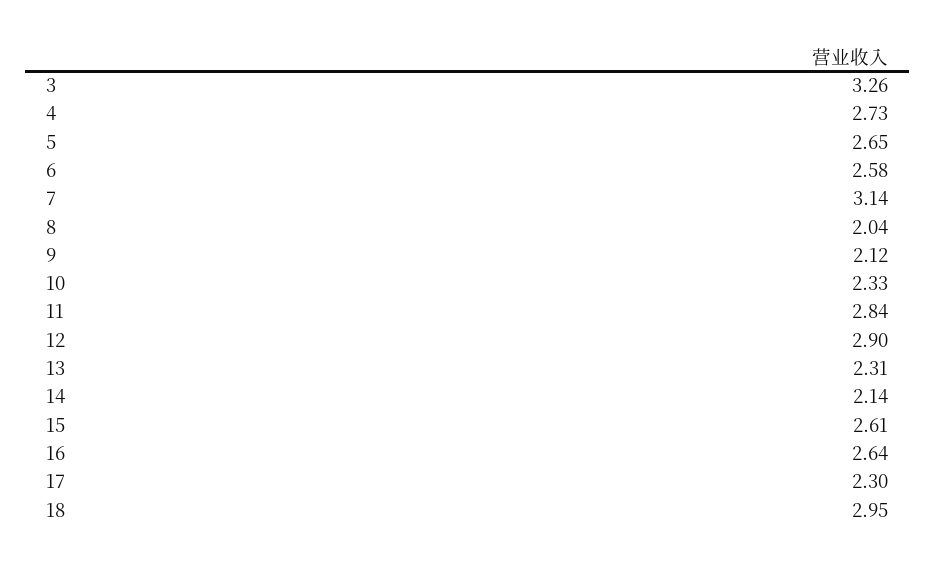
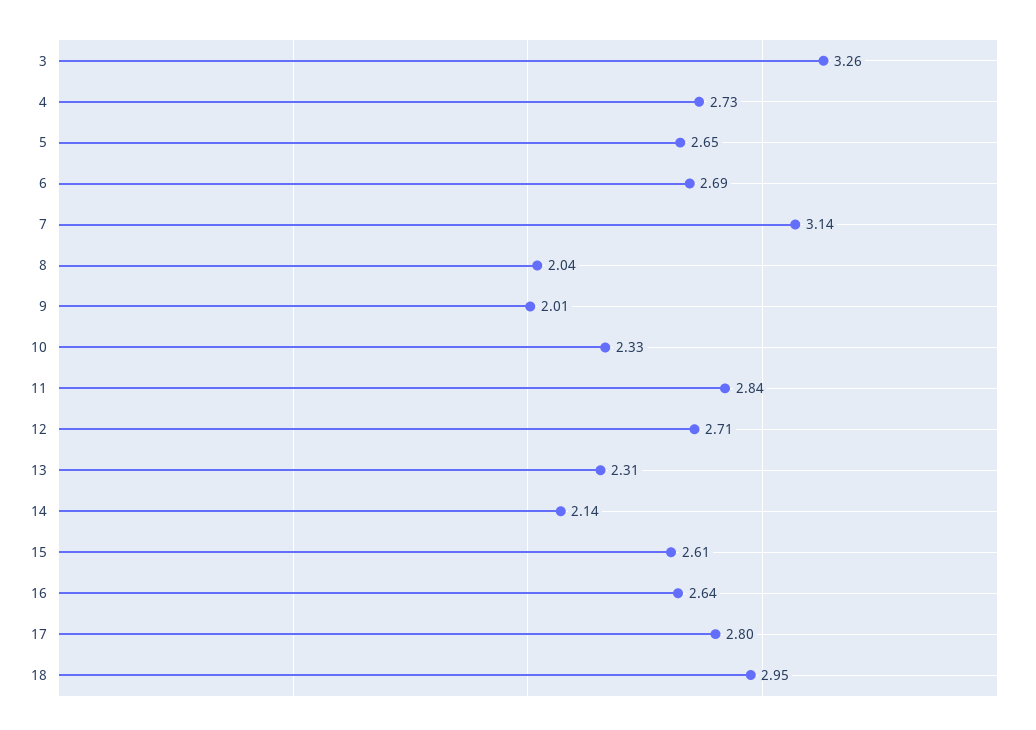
6: 2.58 -> 2.69
9: 2.12 -> 2.01
12: 2.9 -> 2.71
17: 2.3 -> 2.8

